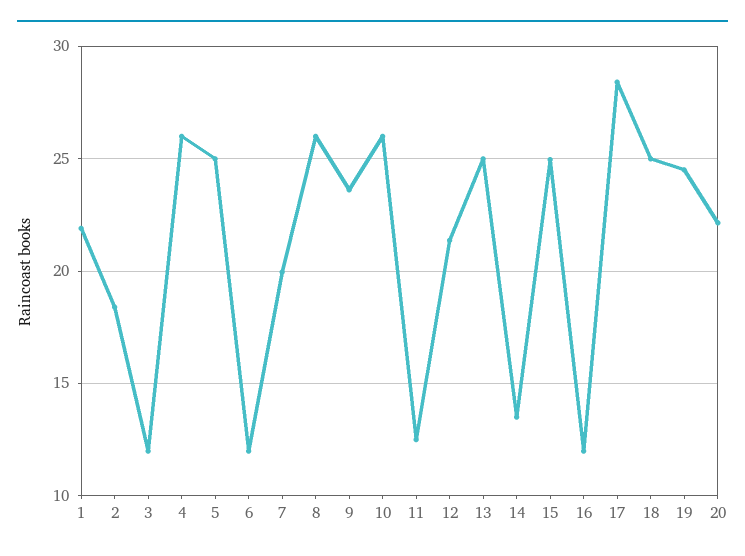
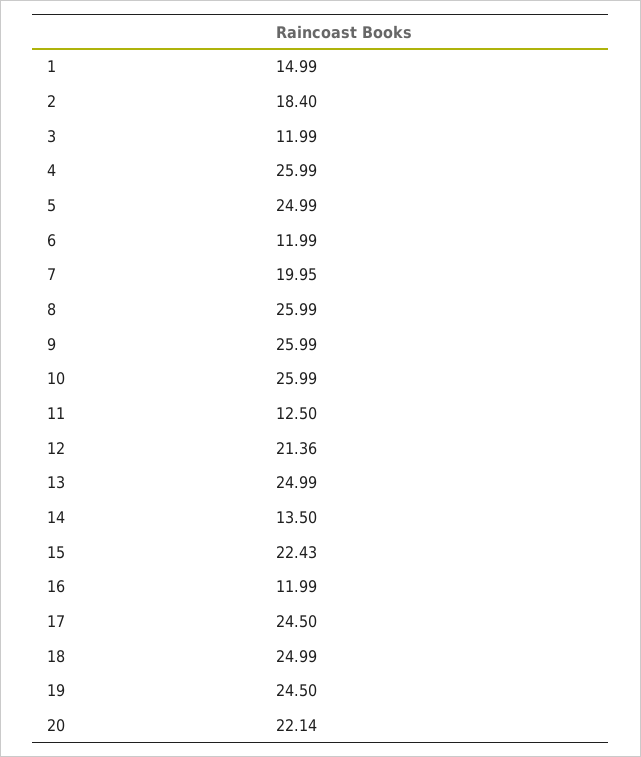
1: 22 -> 14.99
9: 23.5 -> 25.99
15: 25 -> 22.43
17: 28.5 -> 24.5

